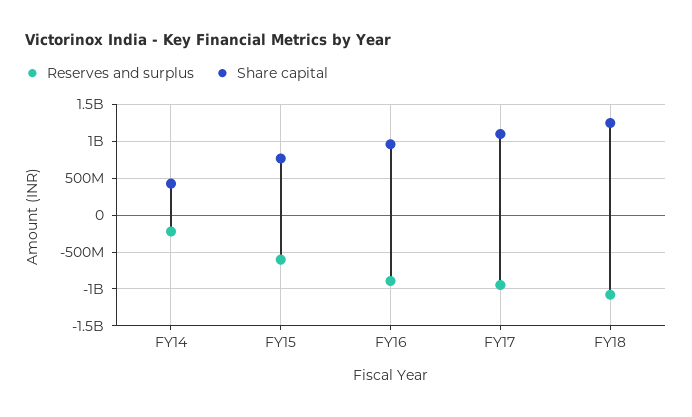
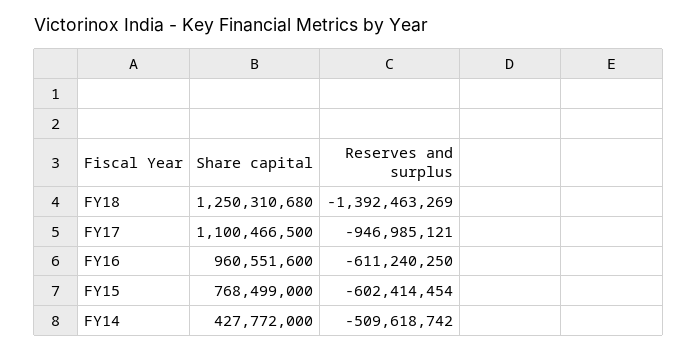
Reserves and surplus, FY14: -200000000 -> -509618742
Reserves and surplus, FY16: -900000000 -> -611240250
Reserves and surplus, FY18: -1100000000 -> -1392463269

